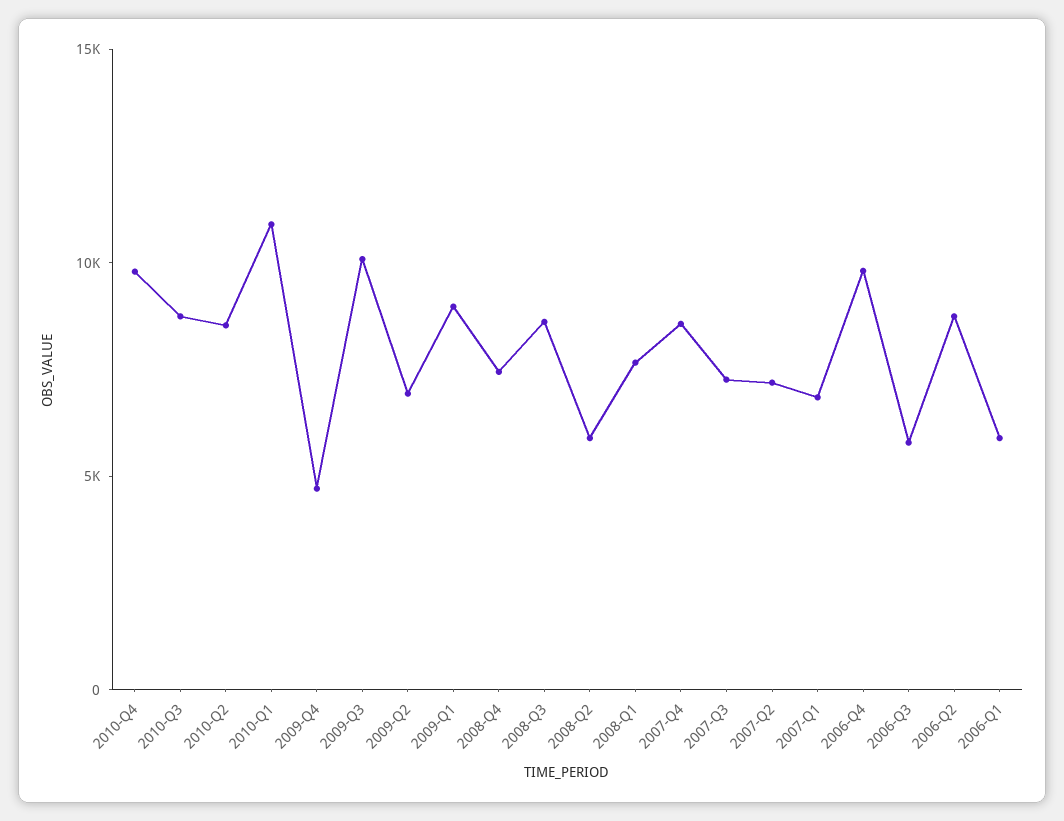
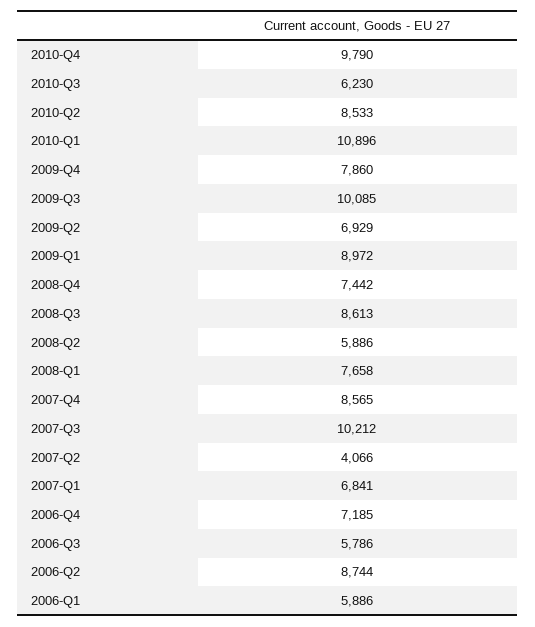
2010-Q3: 9000 -> 6230
2009-Q4: 5000 -> 7860
2007-Q3: 7000 -> 10212
2007-Q2: 7000 -> 4066
2006-Q4: 10000 -> 7185

